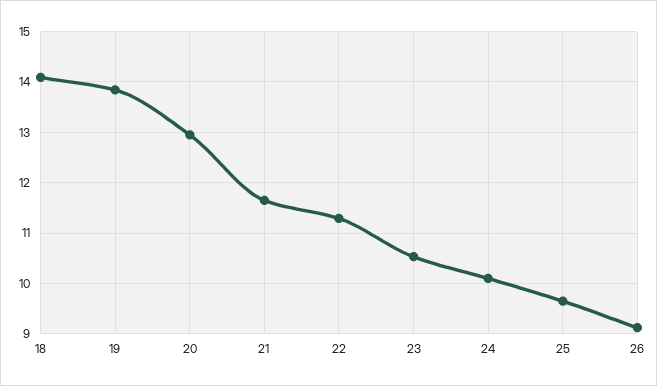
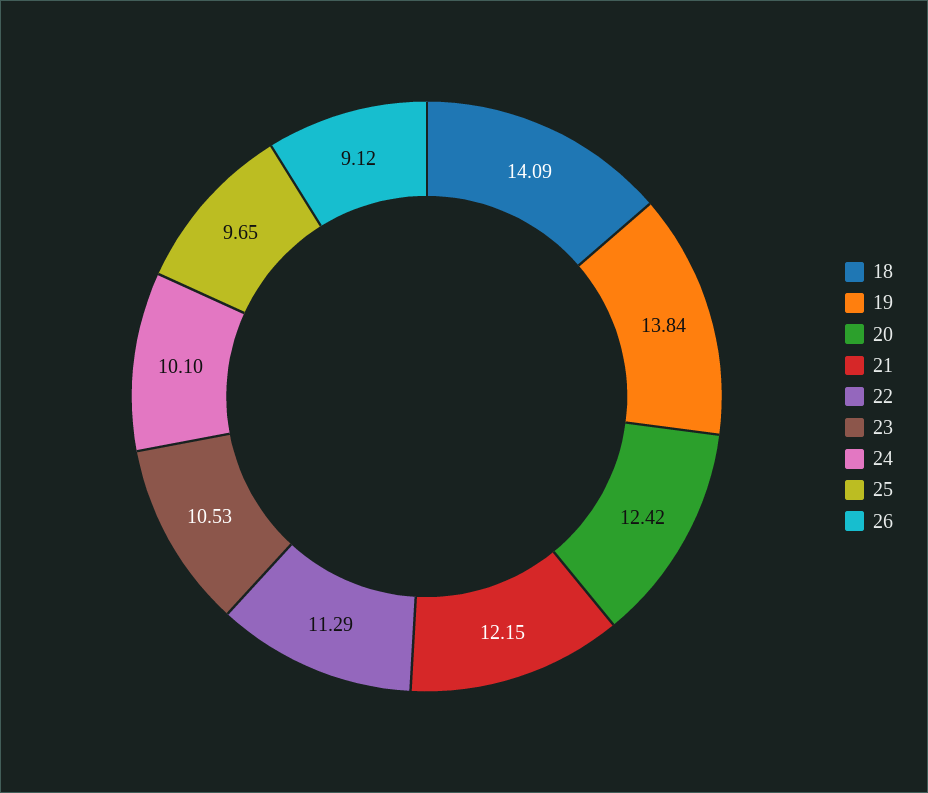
20: 13 -> 12.42
21: 11.6 -> 12.15

